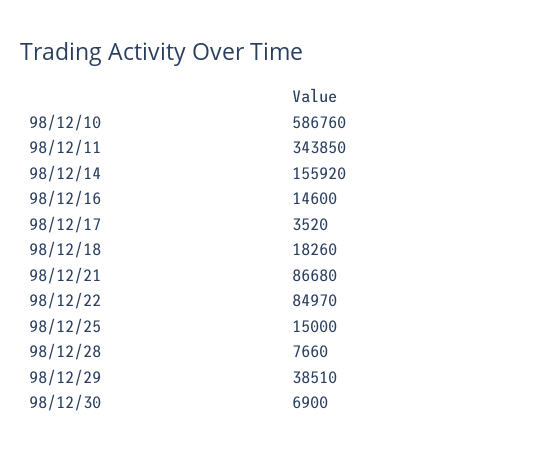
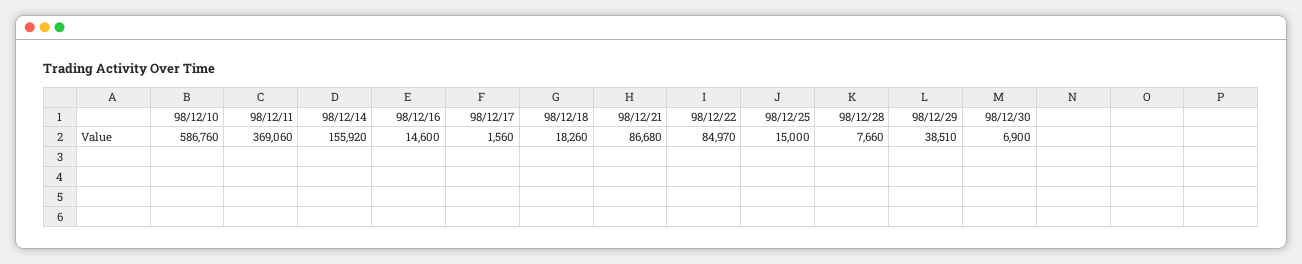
98/12/11: 343850 -> 369060
98/12/17: 3520 -> 1560

